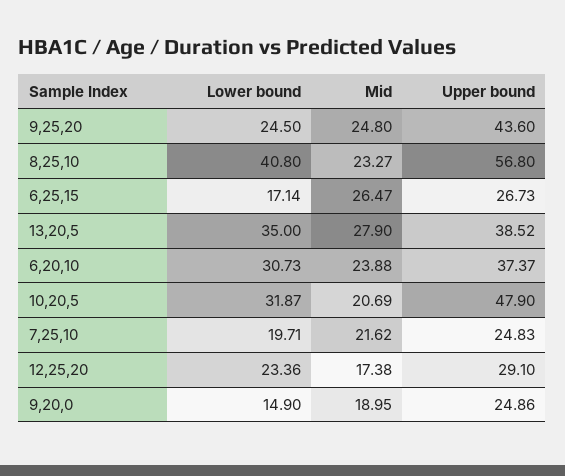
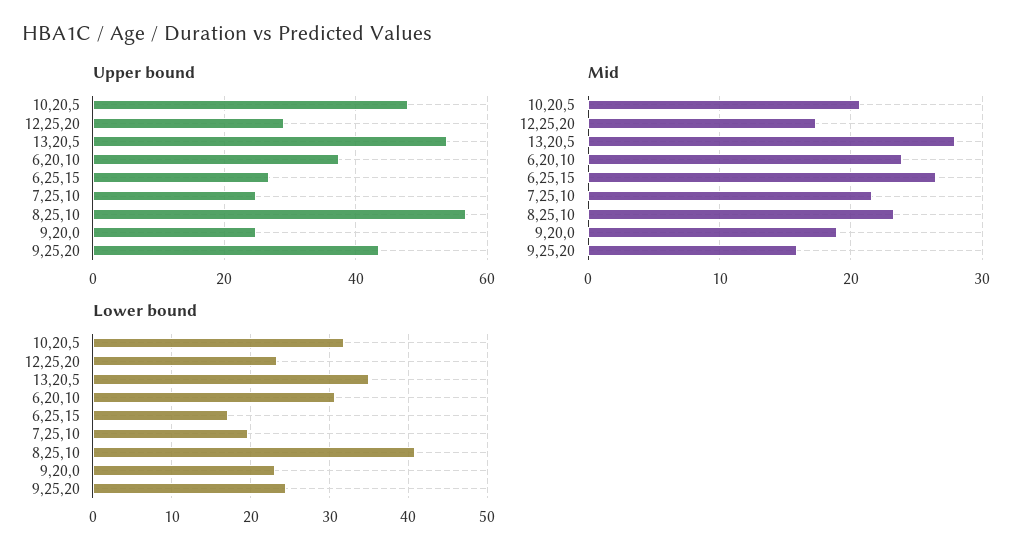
Mid, 9,25,20: 24.8 -> 16
Upper bound, 13,20,5: 38.52 -> 54
Lower bound, 9,20,0: 14.9 -> 23

